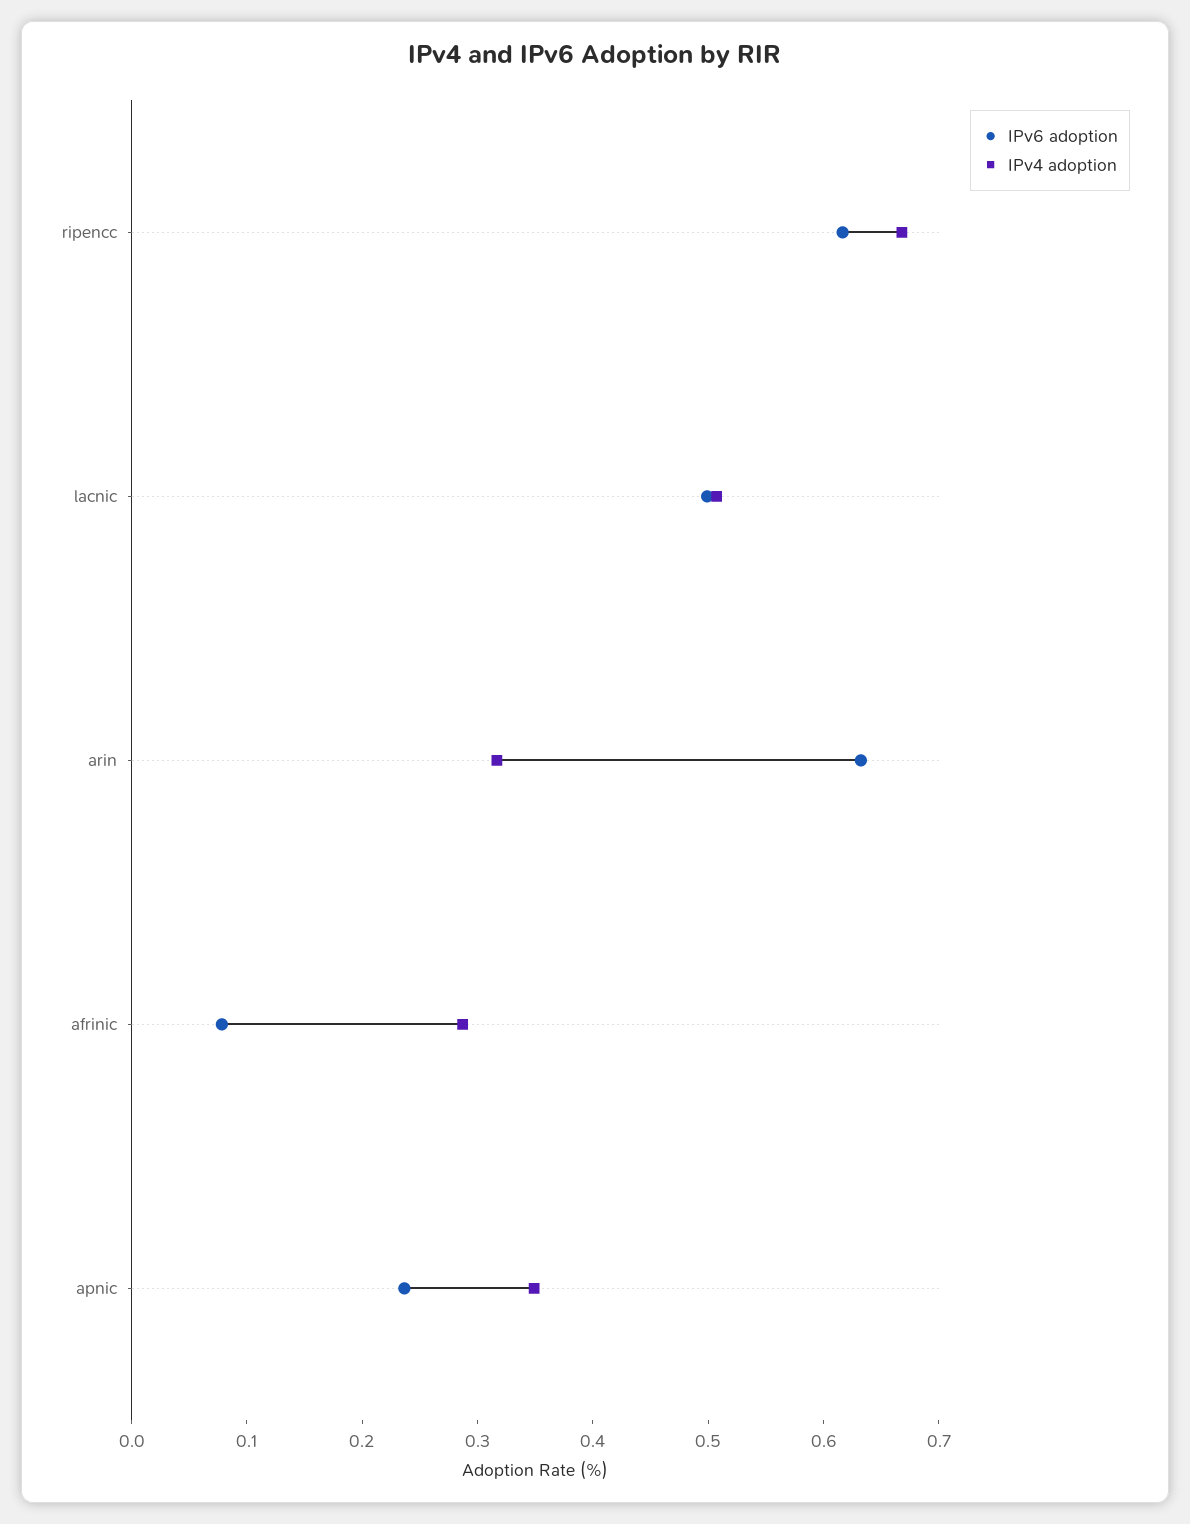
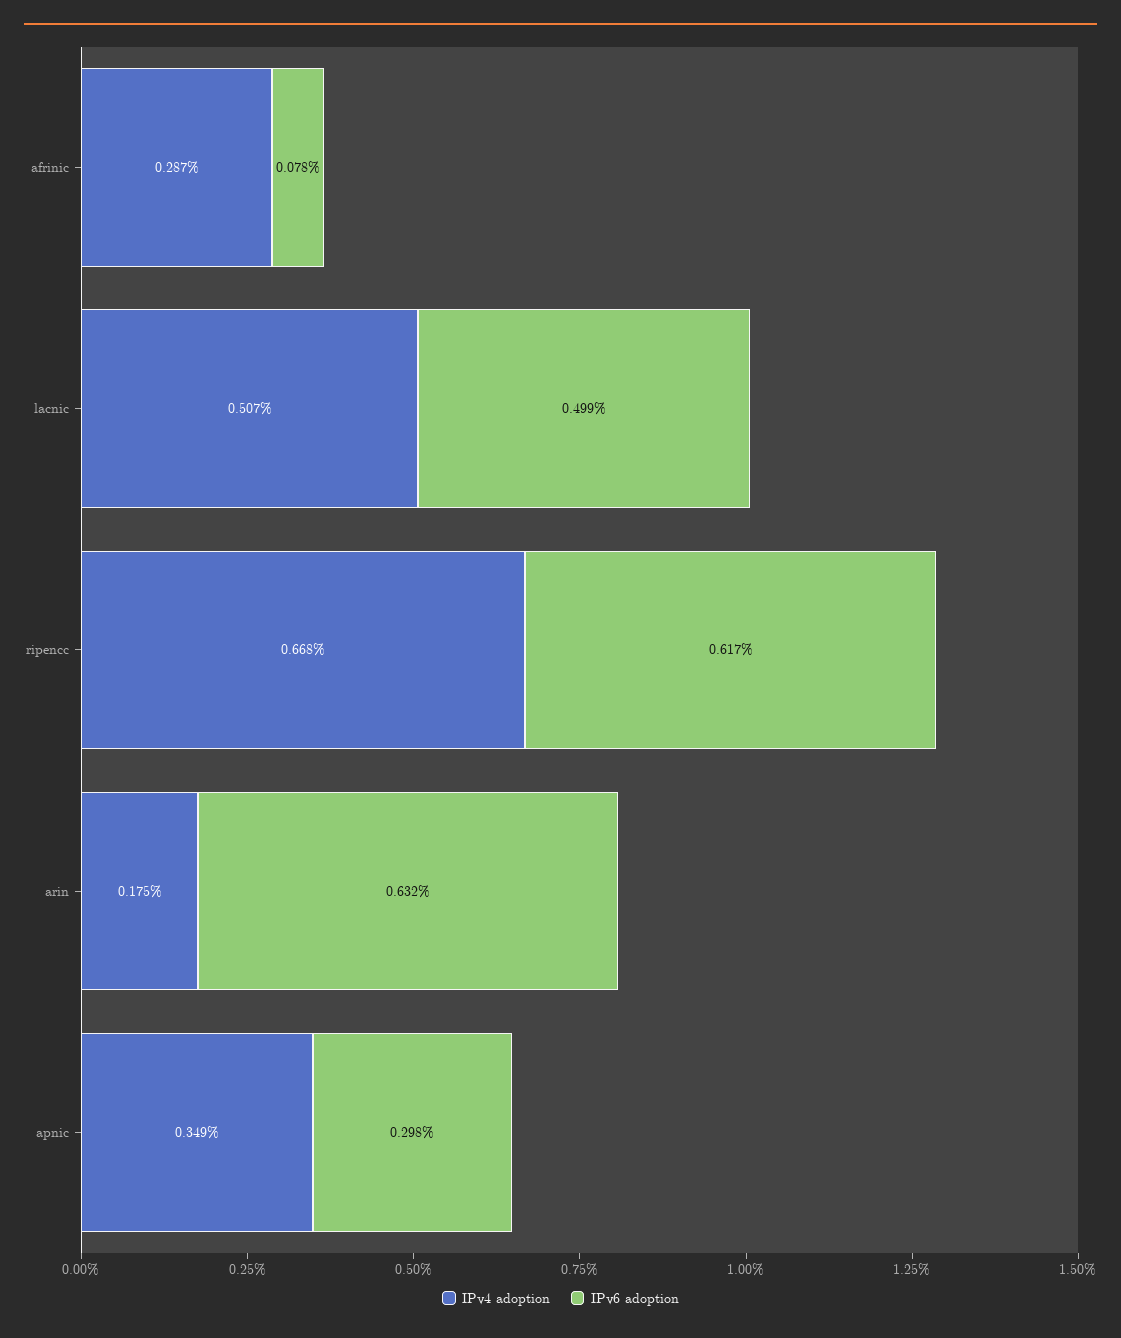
IPv4 adoption, arin: 0.32 -> 0.175
IPv6 adoption, apnic: 0.24 -> 0.298

